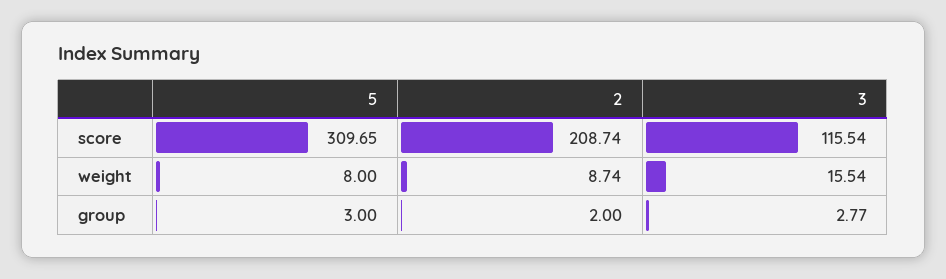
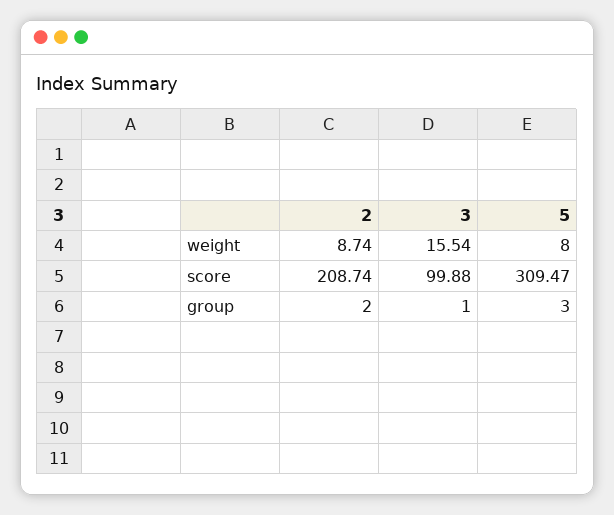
5, score: 309.65 -> 309.47
3, score: 115.54 -> 99.88
3, group: 2.77 -> 1

